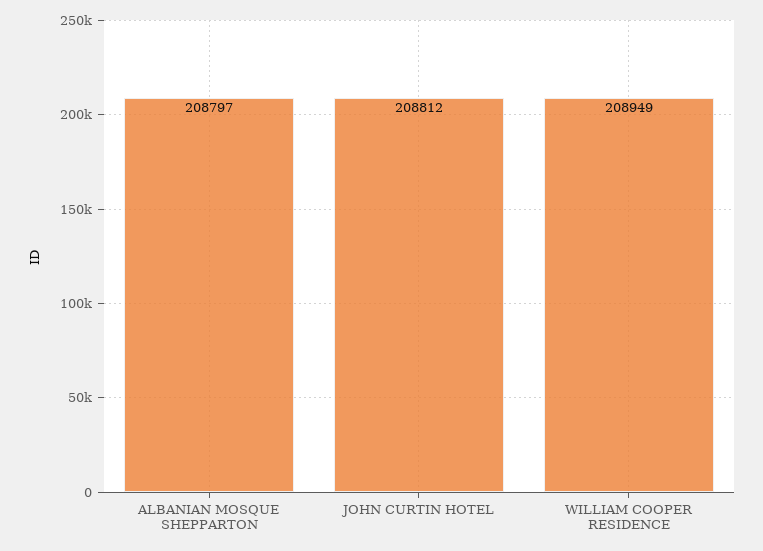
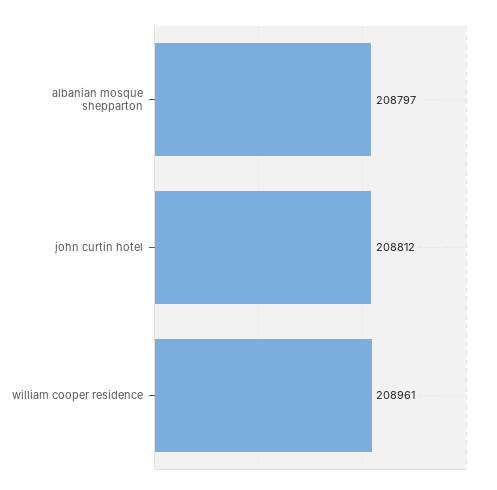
WILLIAM COOPER RESIDENCE: 208949 -> 208961

